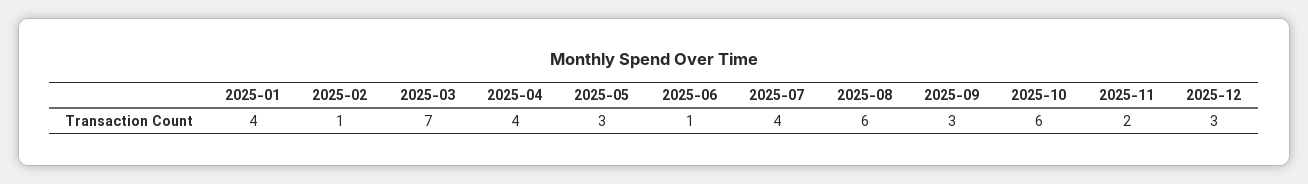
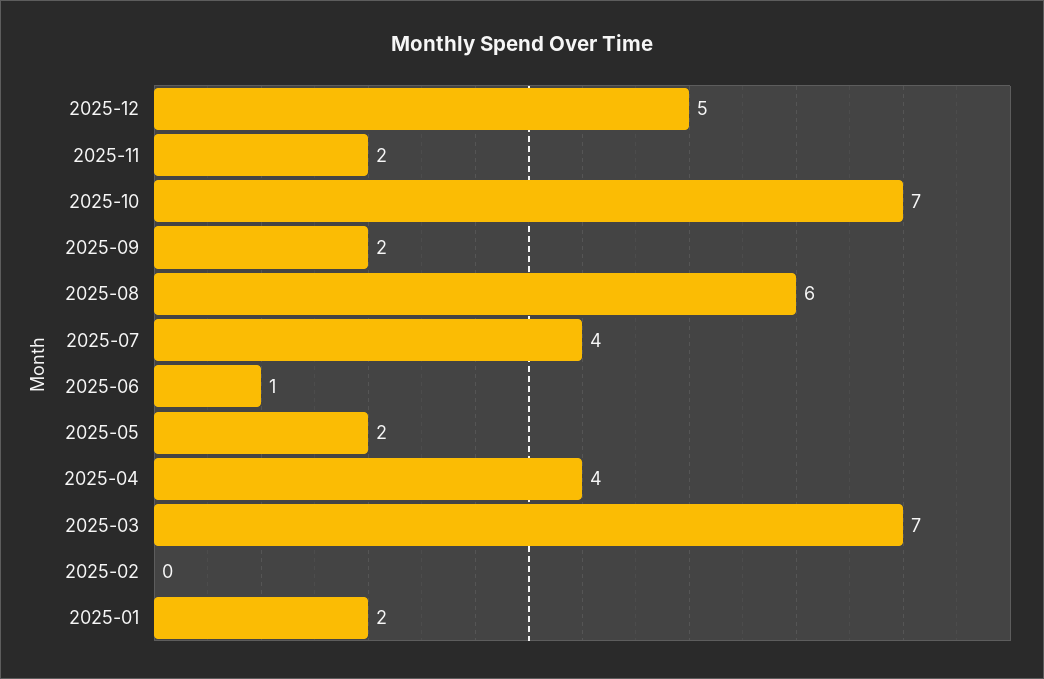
2025-01: 4 -> 2
2025-02: 1 -> 0
2025-05: 3 -> 2
2025-09: 3 -> 2
2025-10: 6 -> 7
2025-12: 3 -> 5

